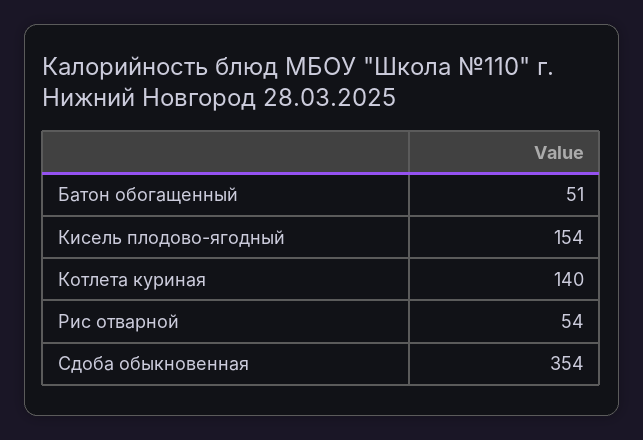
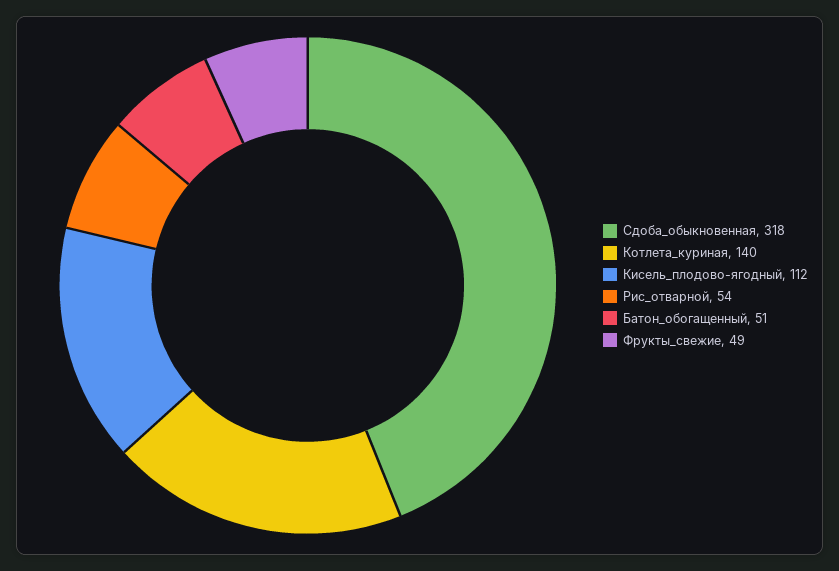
Кисель плодово-ягодный: 154 -> 112
Сдоба обыкновенная: 354 -> 318
Фрукты_свежие: none -> 49

